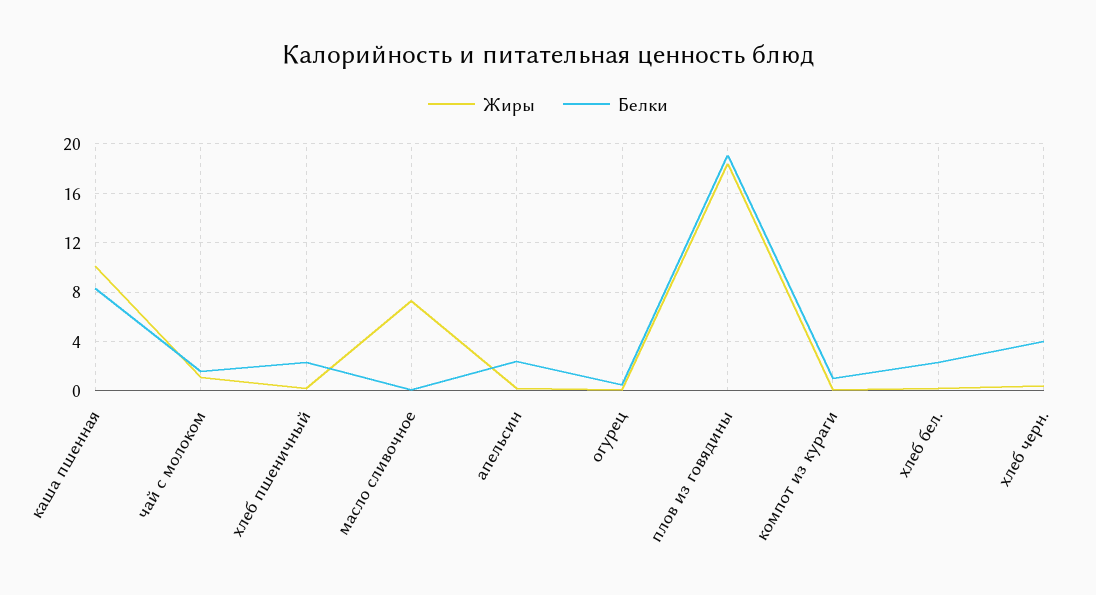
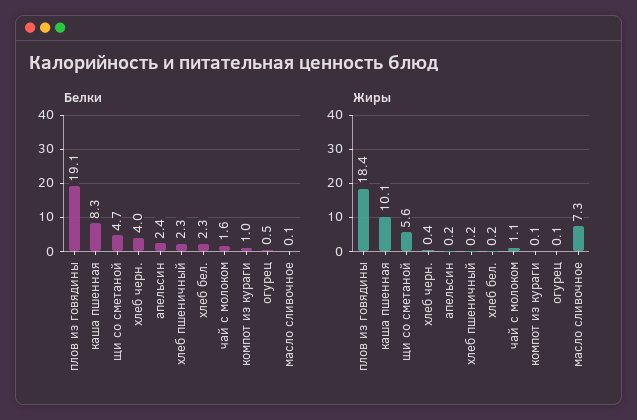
Белки, щи со сметаной: none -> 4.7
Жиры, щи со сметаной: none -> 5.6

